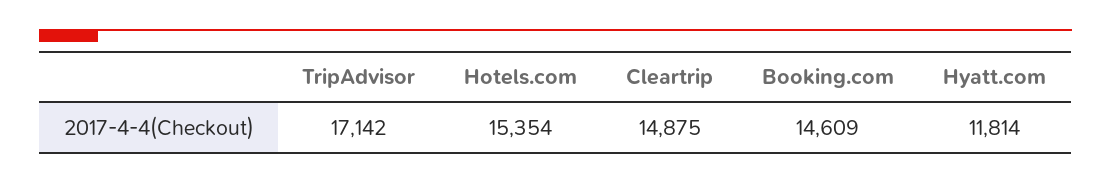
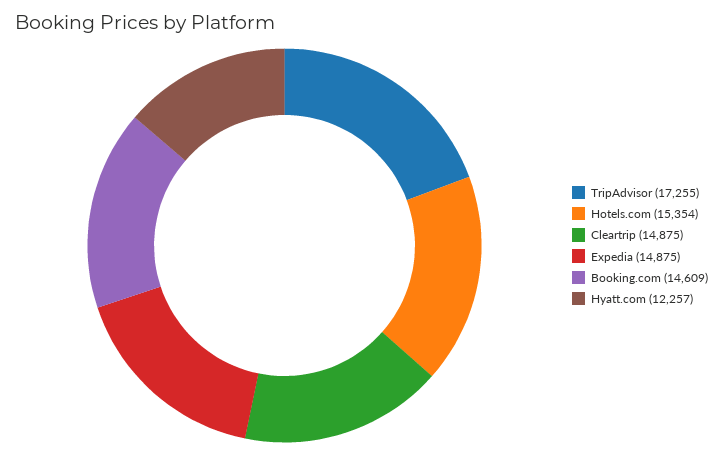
TripAdvisor: 17142 -> 17255
Hyatt.com: 11814 -> 12257
Expedia: none -> 14875

